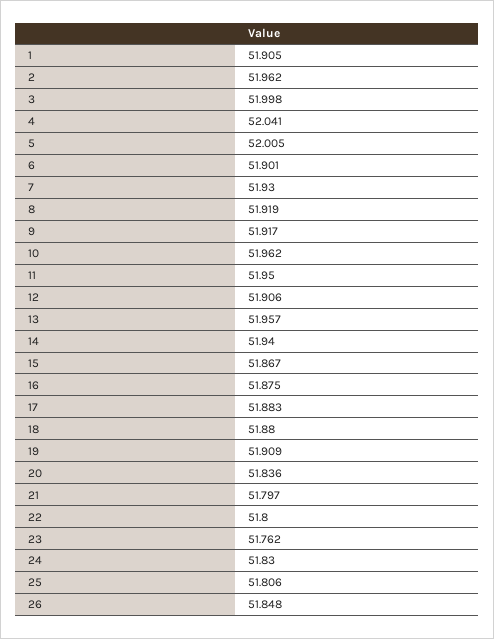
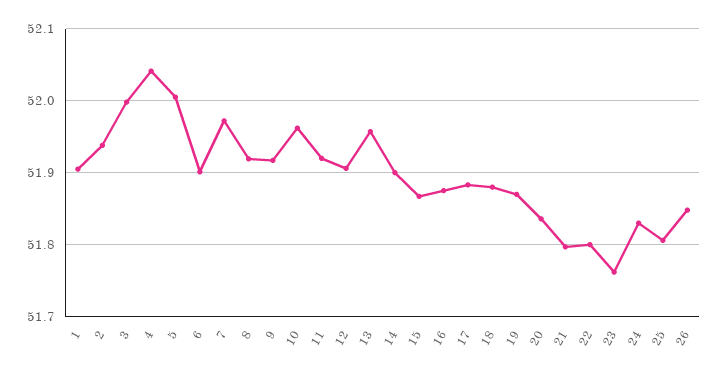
2: 51.962 -> 51.94
7: 51.93 -> 51.97
11: 51.95 -> 51.92
14: 51.94 -> 51.9
19: 51.909 -> 51.87

